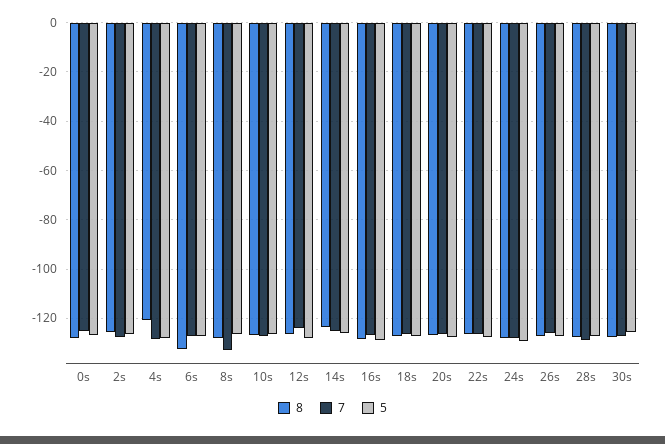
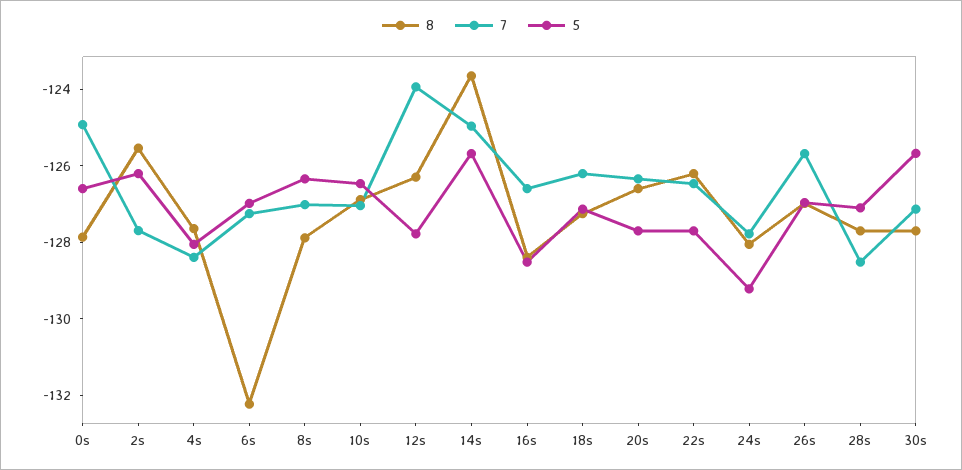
8, 4s: -120 -> -127.5
7, 8s: -132.5 -> -127

